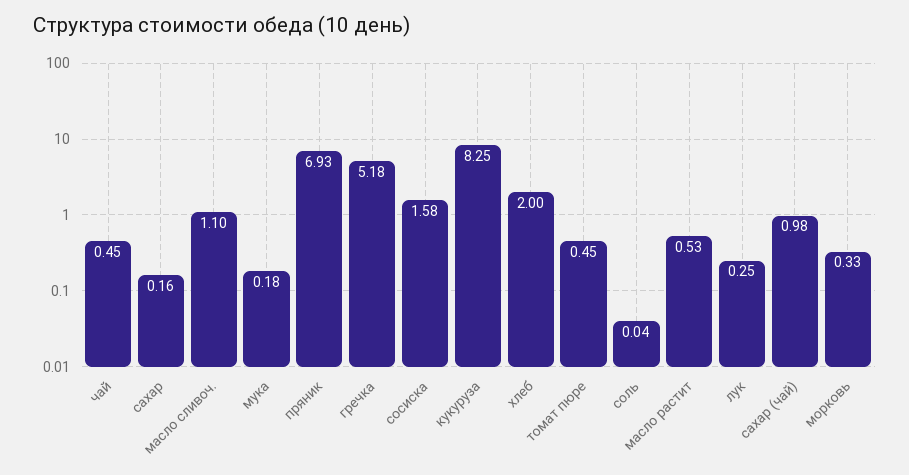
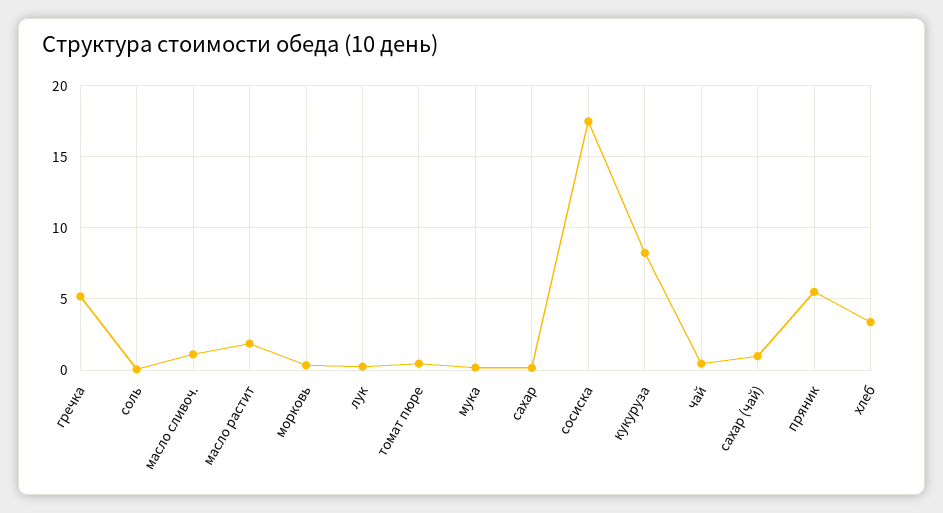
пряник: 6.93 -> 5.5
сосиска: 1.58 -> 17.5
хлеб: 2 -> 3.5
масло растит: 0.53 -> 2

